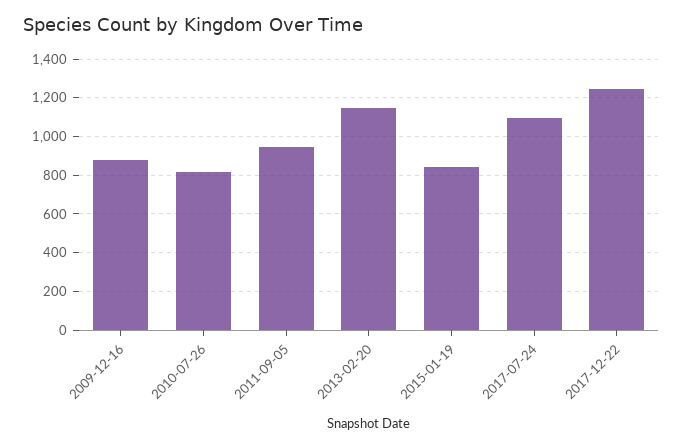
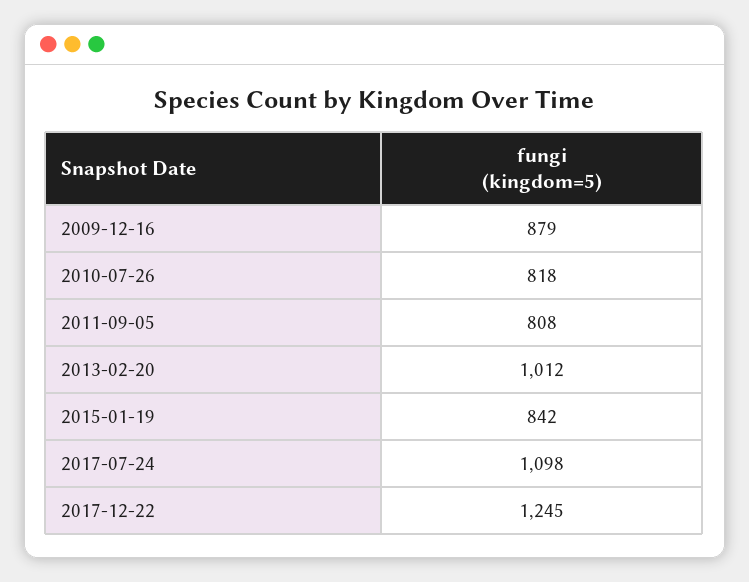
2011-09-05: 950 -> 808
2013-02-20: 1150 -> 1012

